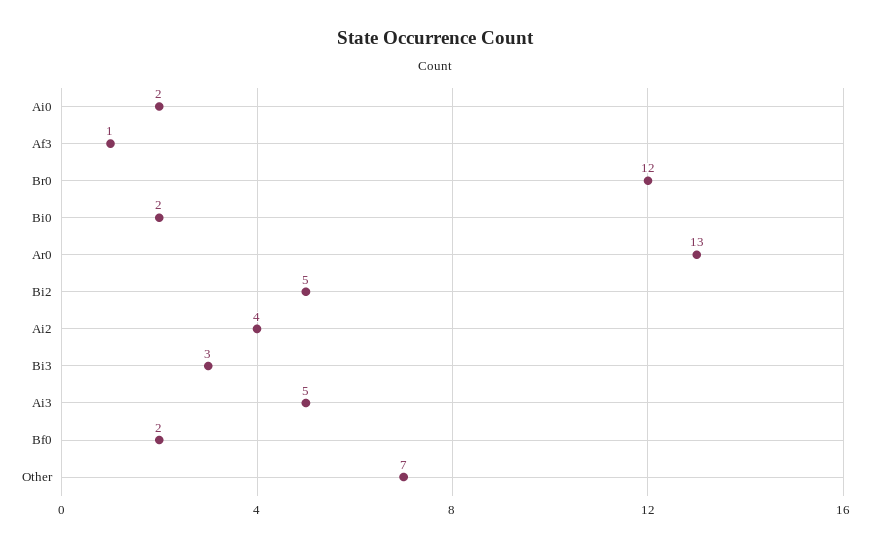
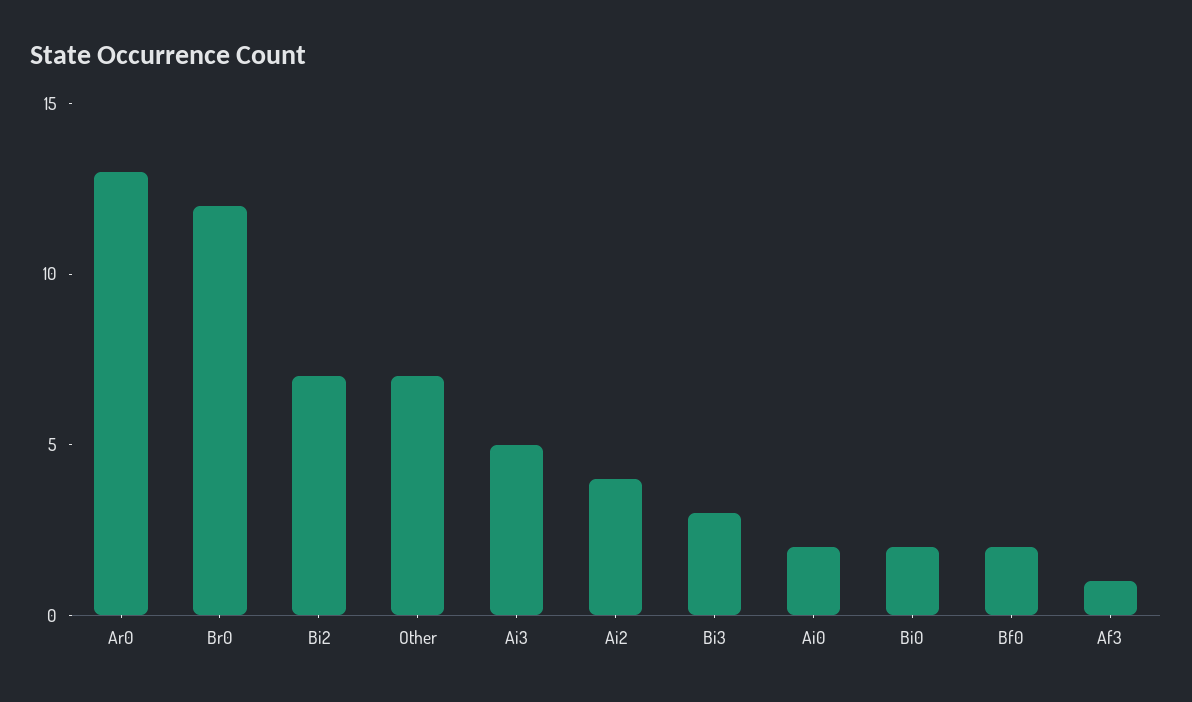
Bi2: 5 -> 7

